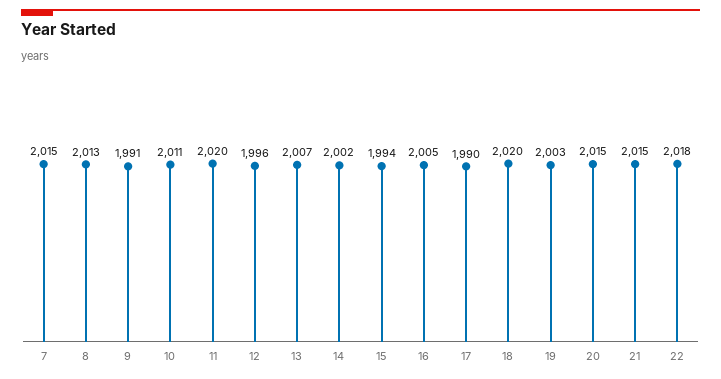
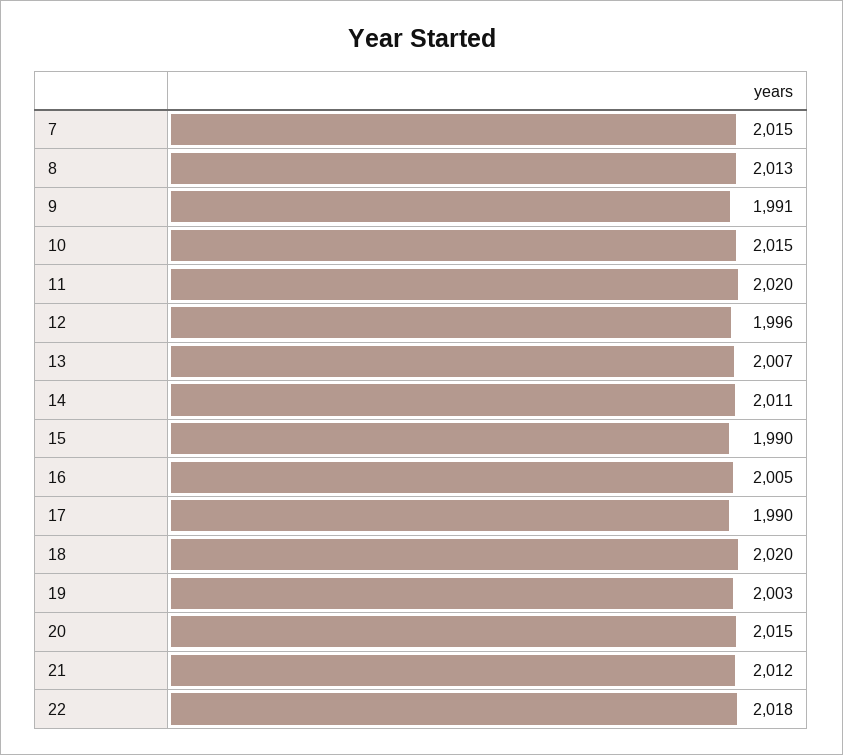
10: 2011 -> 2015
14: 2002 -> 2011
15: 1994 -> 1990
21: 2015 -> 2012

